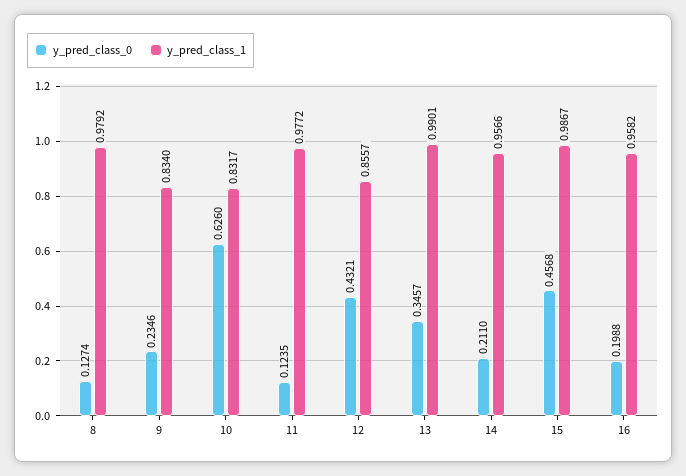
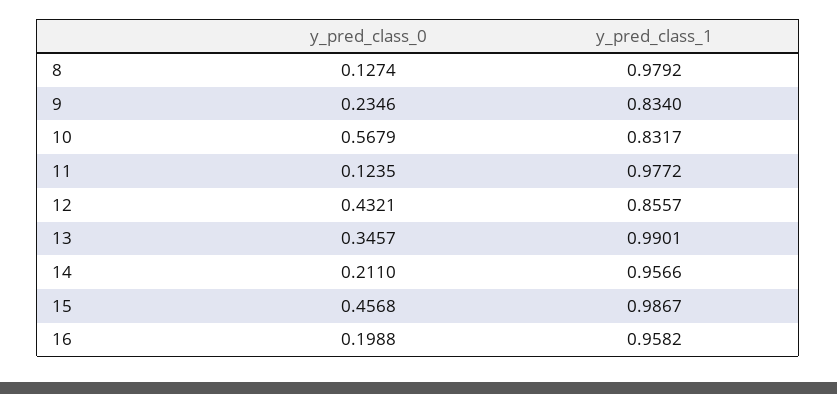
y_pred_class_0, 10: 0.626 -> 0.5679

